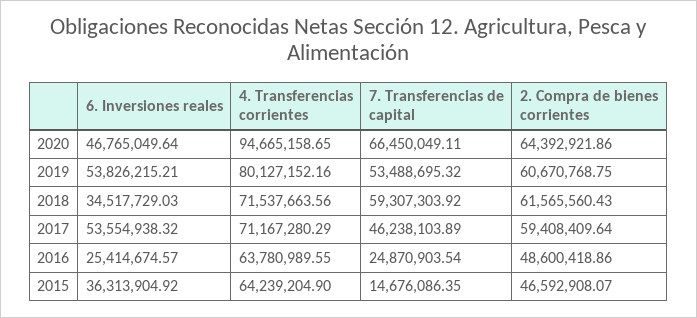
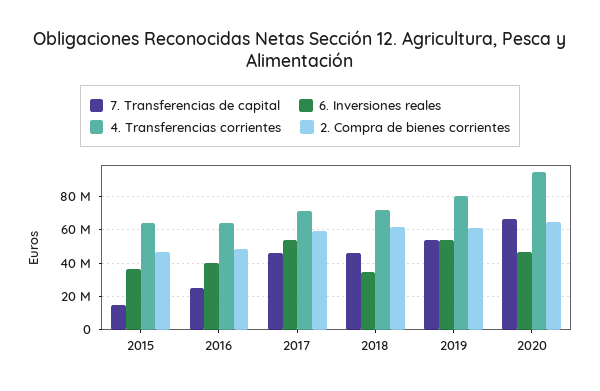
7. Transferencias de capital, 2018: 59307303.92 -> 45000000
6. Inversiones reales, 2016: 25414674.57 -> 40000000

